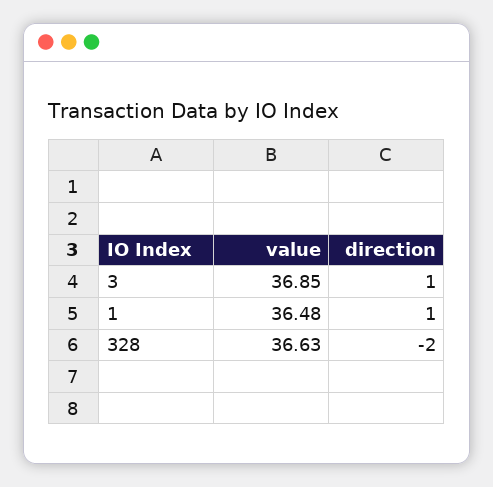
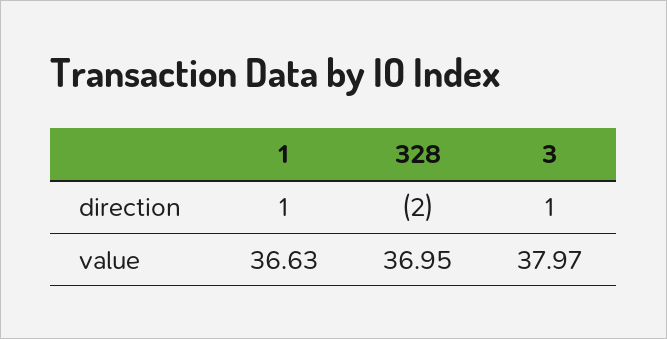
value, 3: 36.85 -> 37.97
value, 1: 36.48 -> 36.63
value, 328: 36.63 -> 36.95

